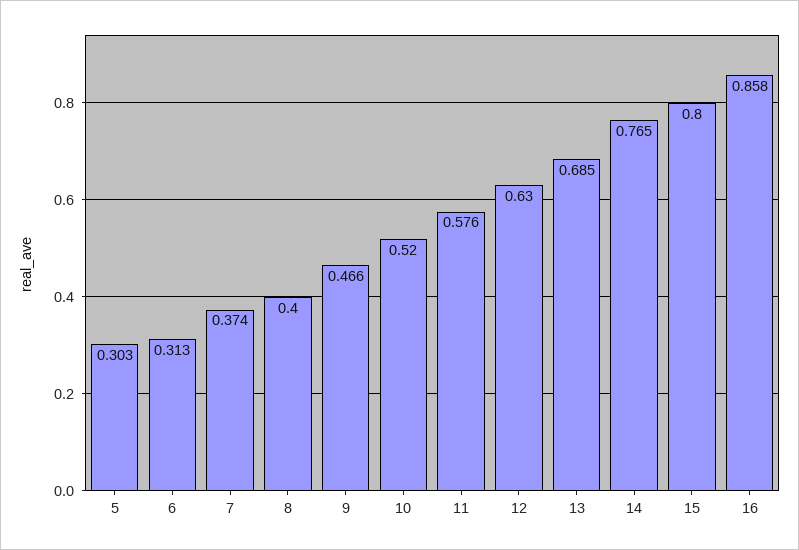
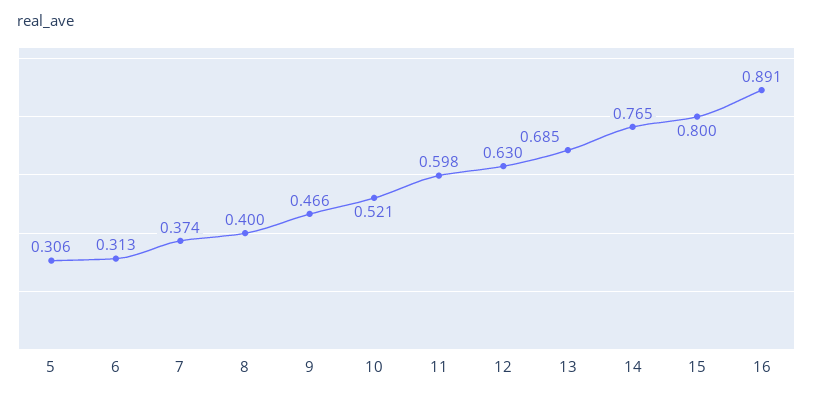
5: 0.303 -> 0.306
10: 0.52 -> 0.521
11: 0.576 -> 0.598
16: 0.858 -> 0.891

